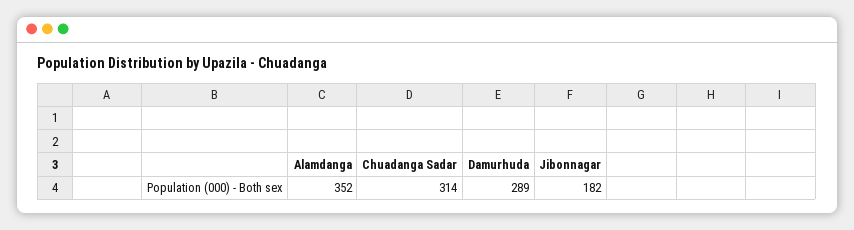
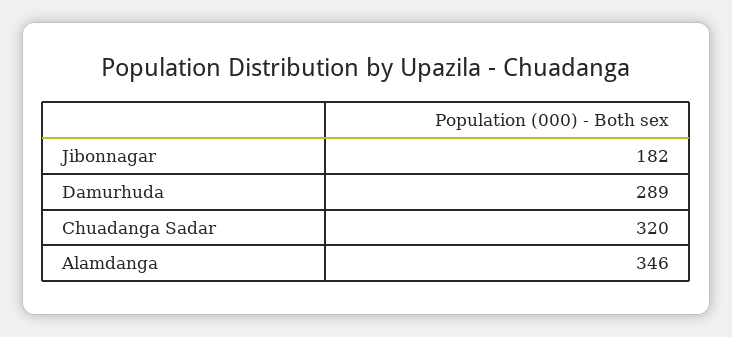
Alamdanga: 352 -> 346
Chuadanga Sadar: 314 -> 320

